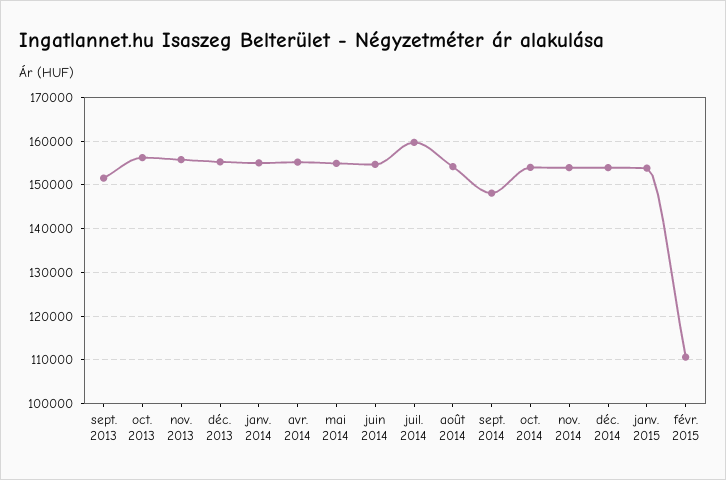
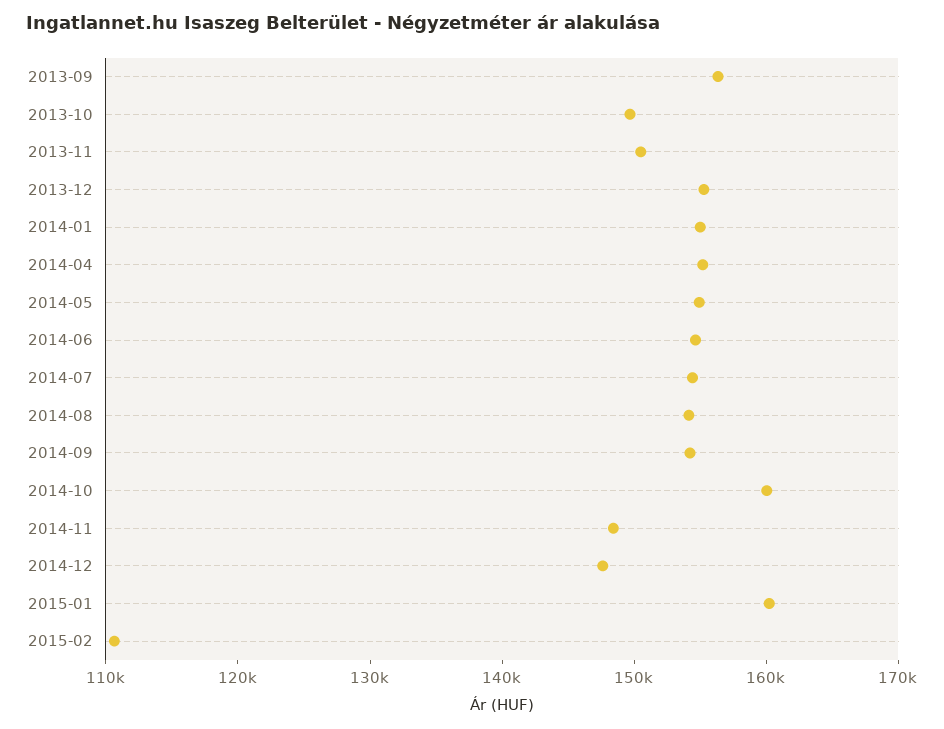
sept. 2013: 152000 -> 156000
oct. 2013: 156000 -> 150000
nov. 2013: 156000 -> 150000
juil. 2014: 160000 -> 154000
sept. 2014: 148000 -> 154000
oct. 2014: 154000 -> 160000
nov. 2014: 154000 -> 148000
déc. 2014: 154000 -> 148000
janv. 2015: 154000 -> 160000

